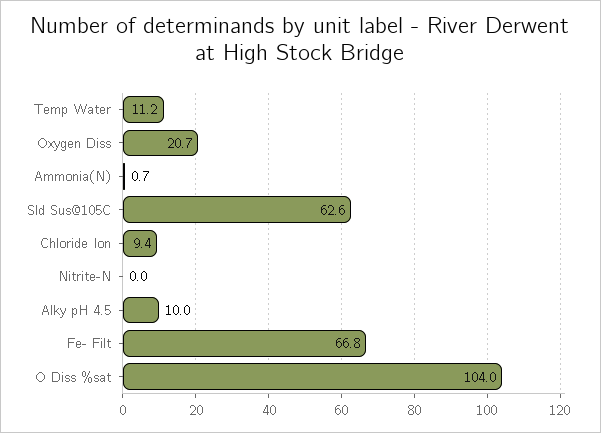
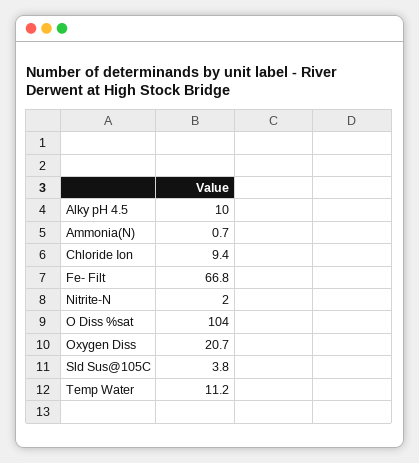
Sld Sus@105C: 62.6 -> 3.8
Nitrite-N: 0 -> 2

